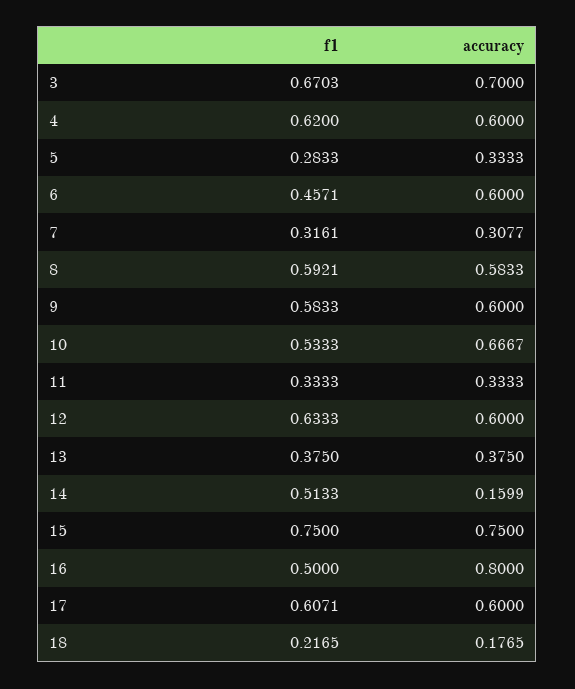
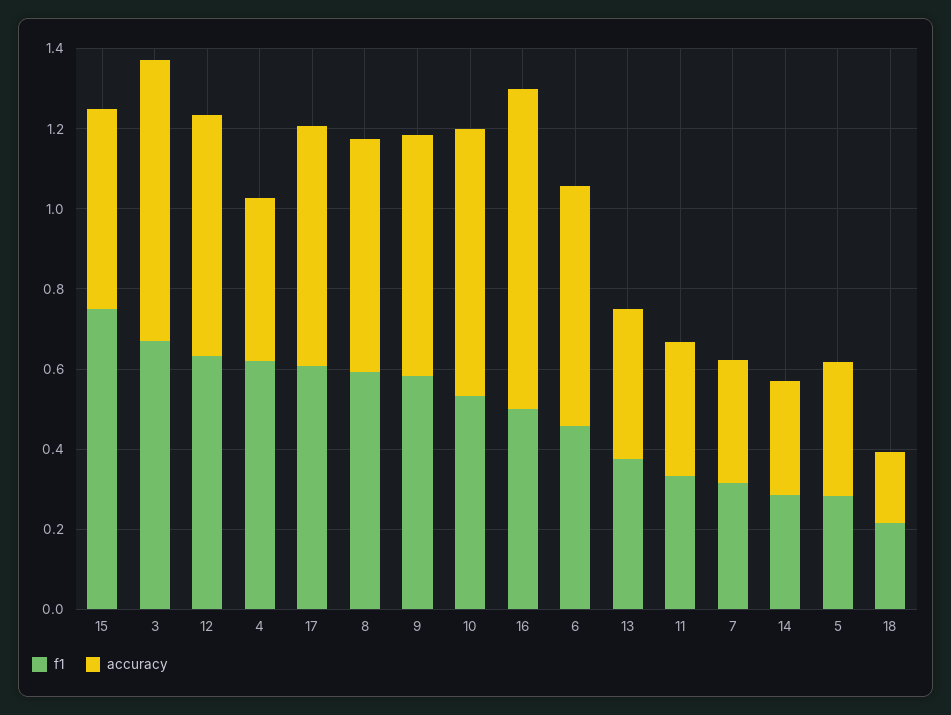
accuracy, 4: 0.6 -> 0.4
f1, 14: 0.5133 -> 0.3
accuracy, 14: 0.1599 -> 0.3
accuracy, 15: 0.75 -> 0.5

